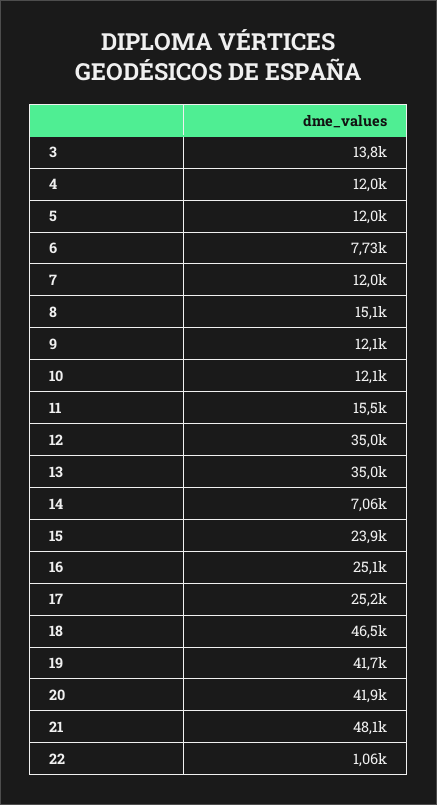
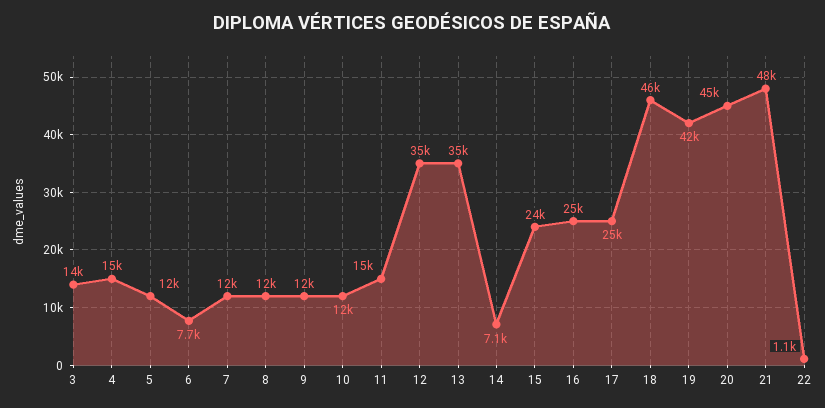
4: 12000 -> 15000
8: 15100 -> 12000
20: 41900 -> 45000

